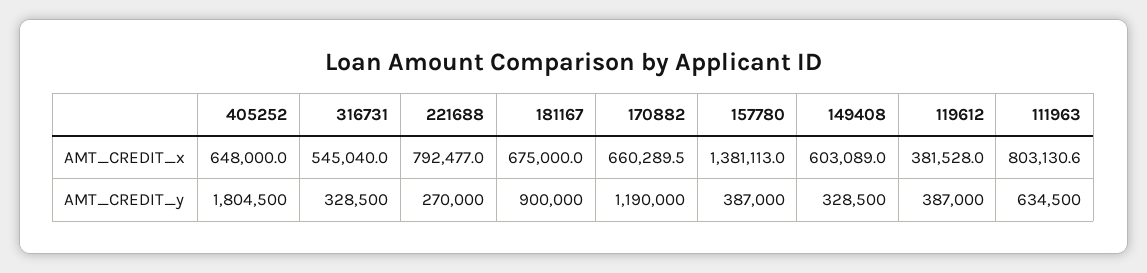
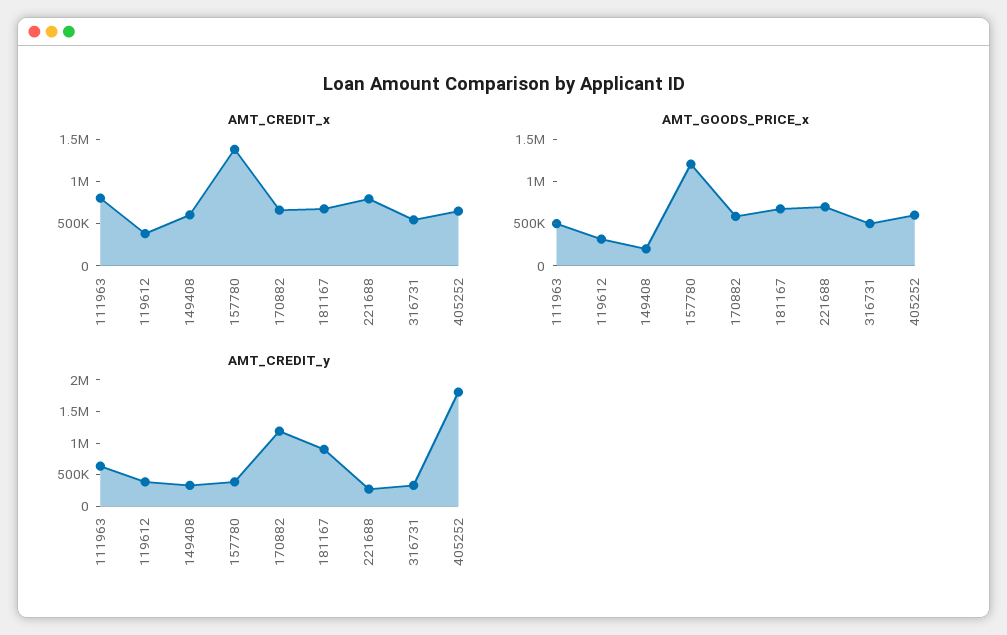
AMT_GOODS_PRICE_x, 111963: none -> 500000
AMT_GOODS_PRICE_x, 119612: none -> 300000
AMT_GOODS_PRICE_x, 149408: none -> 200000
AMT_GOODS_PRICE_x, 157780: none -> 1200000
AMT_GOODS_PRICE_x, 170882: none -> 600000
AMT_GOODS_PRICE_x, 181167: none -> 700000
AMT_GOODS_PRICE_x, 221688: none -> 700000
AMT_GOODS_PRICE_x, 316731: none -> 500000
AMT_GOODS_PRICE_x, 405252: none -> 600000

